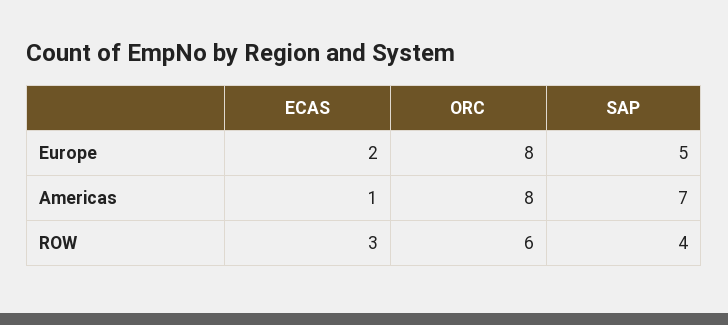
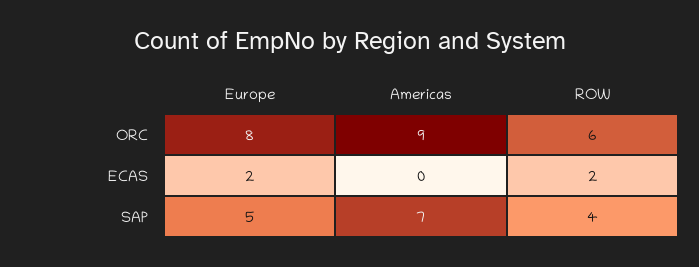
ECAS, Americas: 1 -> 0
ORC, Americas: 8 -> 9
ECAS, ROW: 3 -> 2

